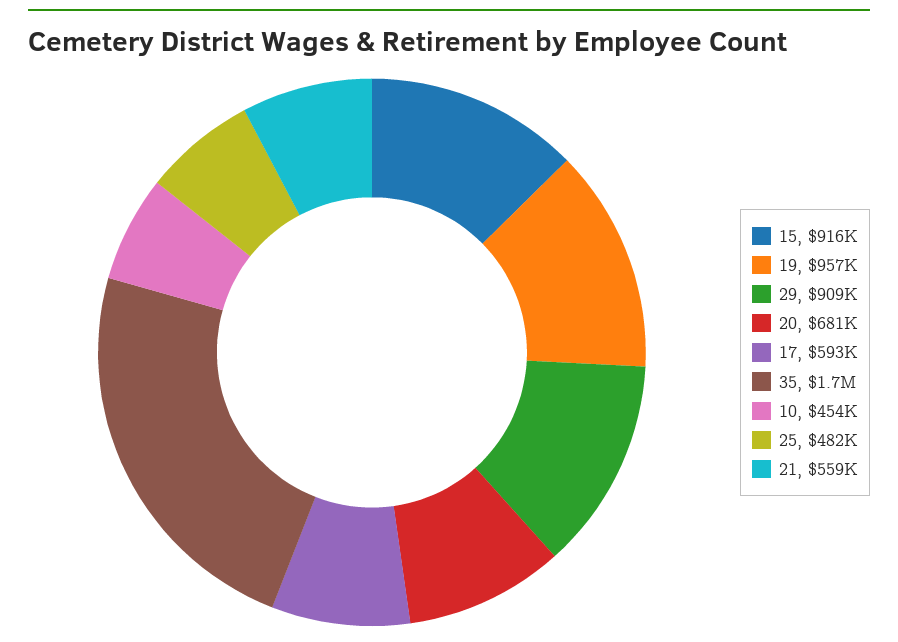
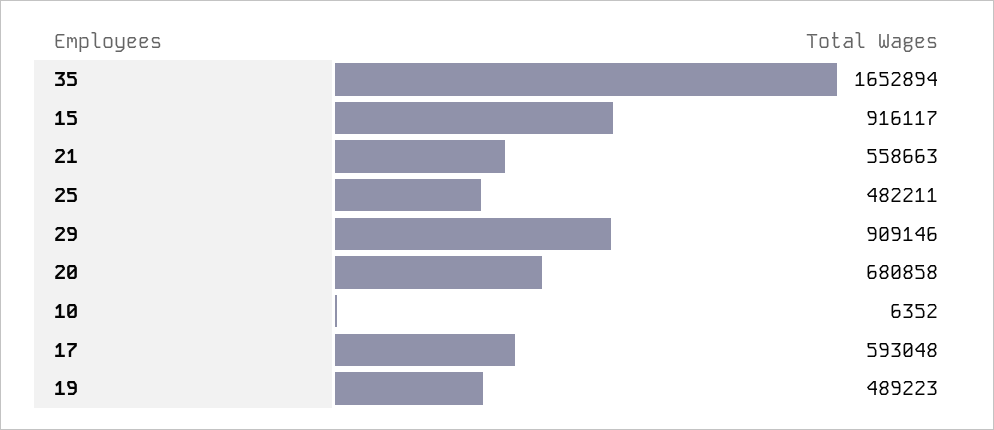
19: 957000 -> 489223
10: 454000 -> 6352

